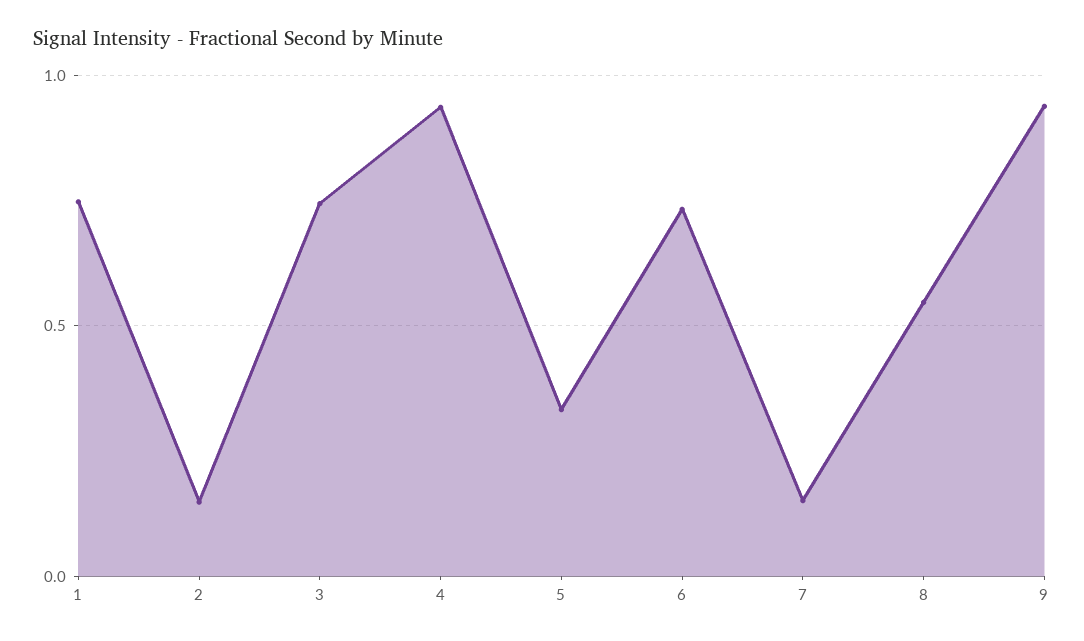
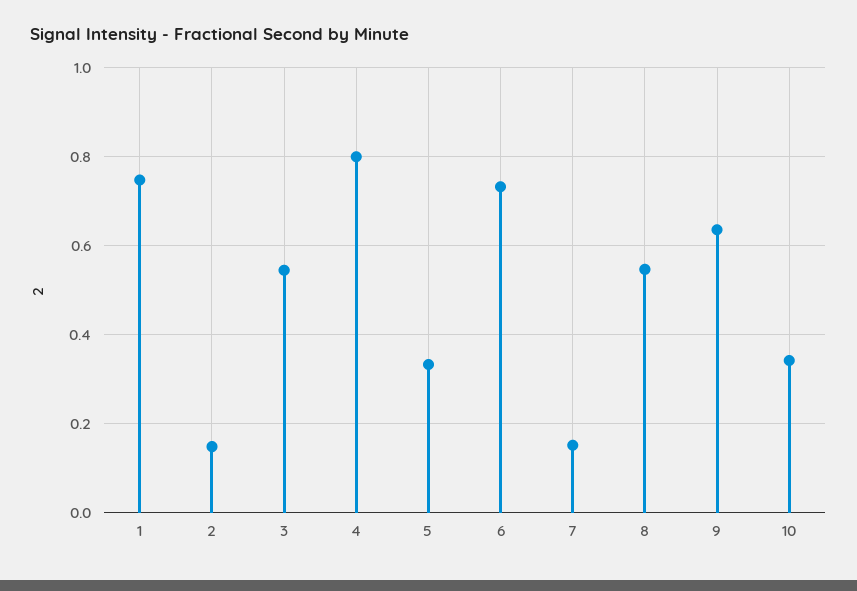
3: 0.75 -> 0.54
4: 0.95 -> 0.8
9: 0.95 -> 0.64
10: none -> 0.34

